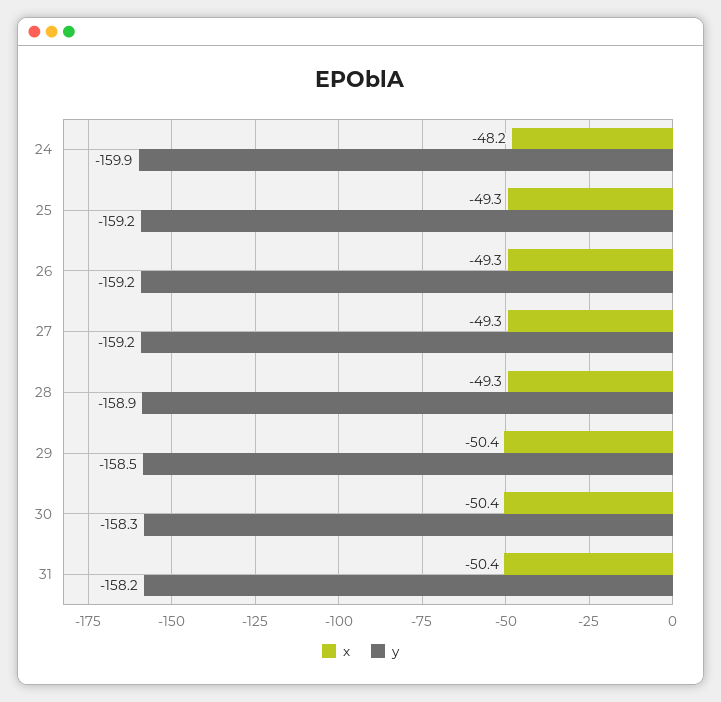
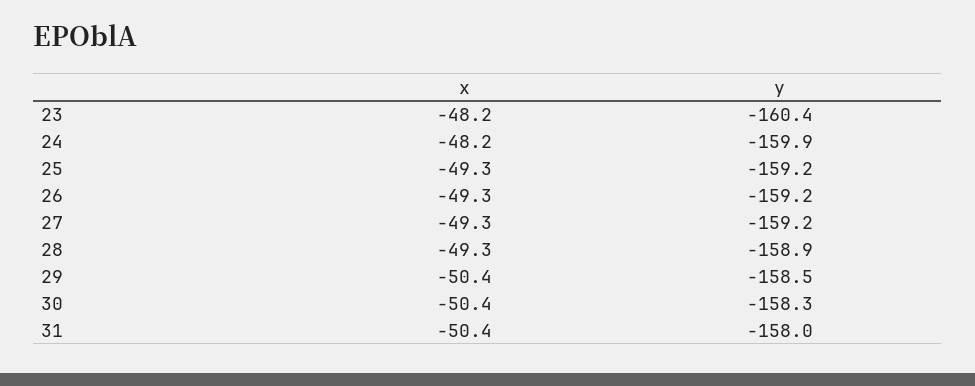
y, 31: -158.2 -> -158
x, 23: none -> -48.2
y, 23: none -> -160.4

